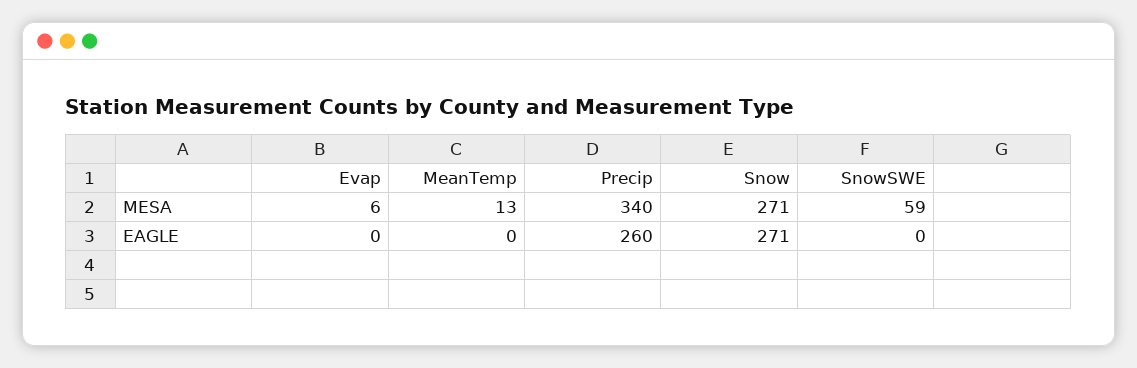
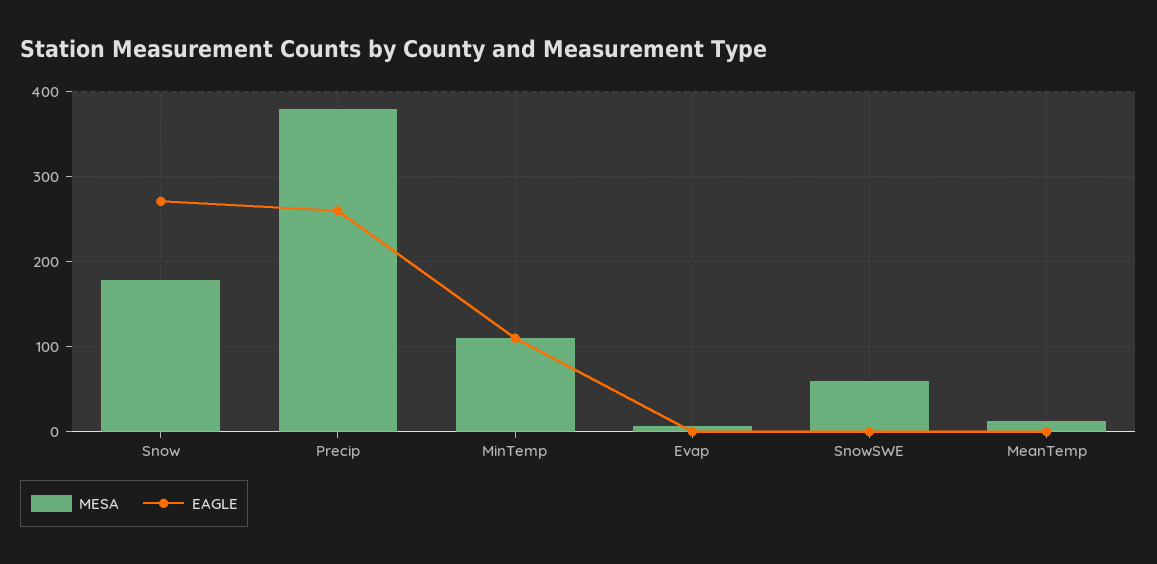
MESA, Precip: 340 -> 380
MESA, Snow: 271 -> 180
MESA, MinTemp: none -> 110
EAGLE, MinTemp: none -> 110

